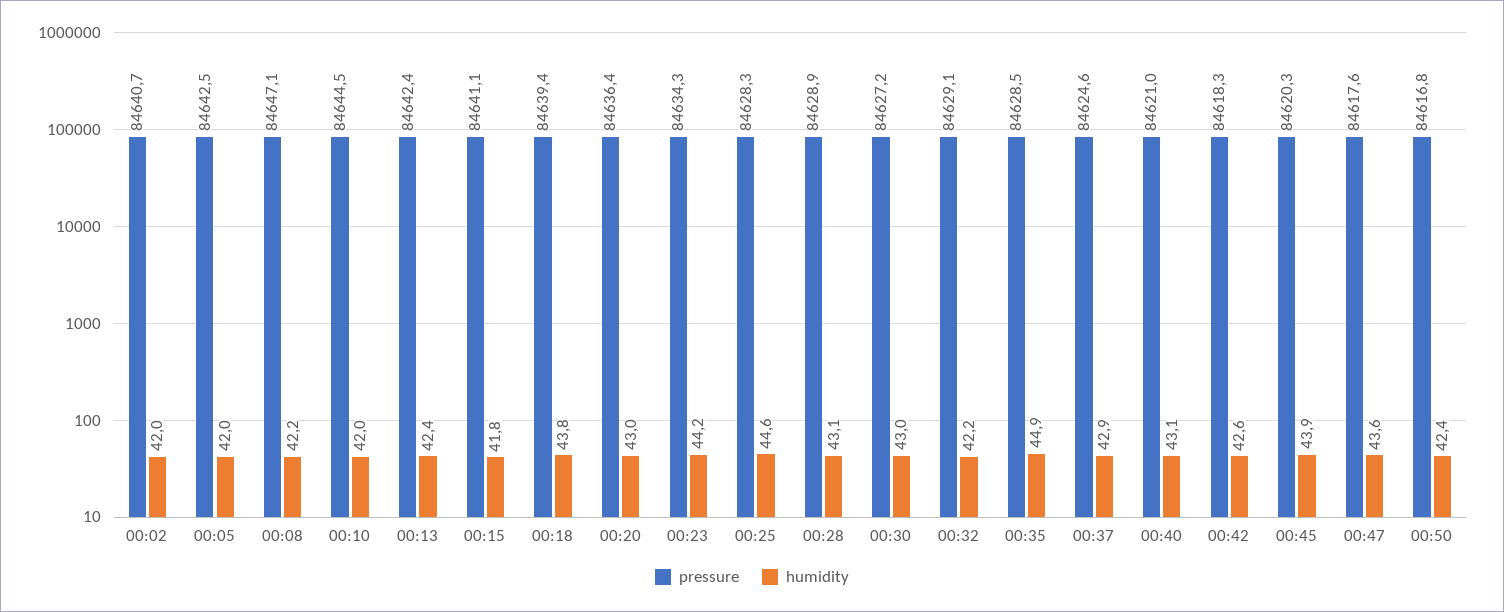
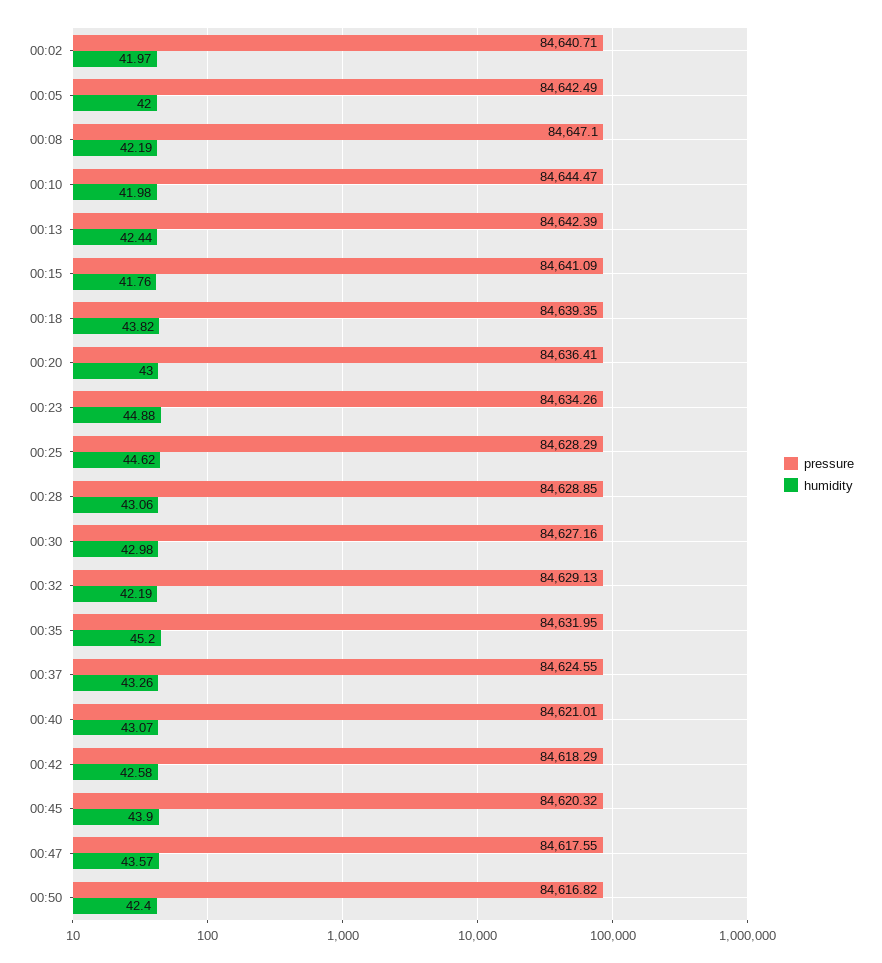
humidity, 00:23: 44.2 -> 44.88
pressure, 00:35: 84628.5 -> 84631.95
humidity, 00:35: 44.9 -> 45.2
humidity, 00:37: 42.9 -> 43.26

